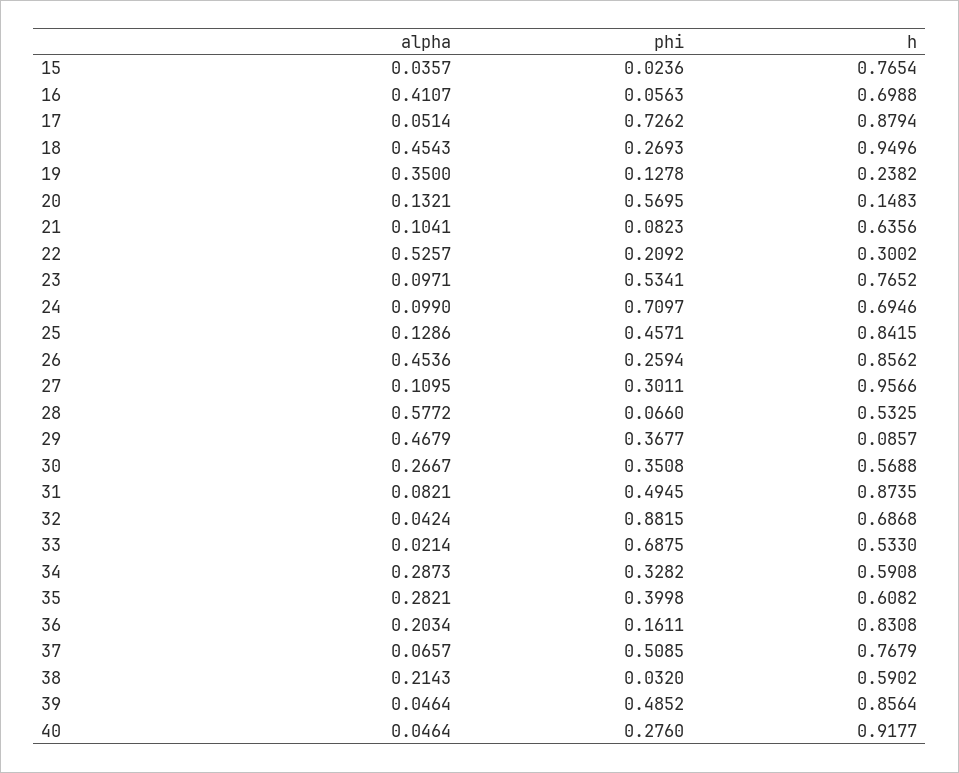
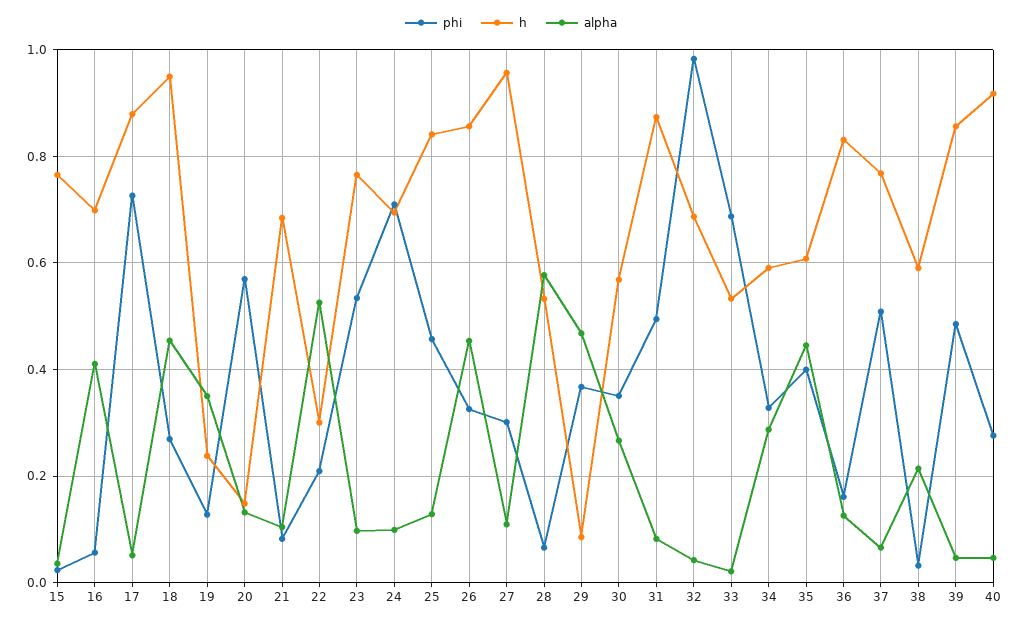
h, 21: 0.6356 -> 0.68
phi, 26: 0.2594 -> 0.32
phi, 32: 0.8815 -> 0.98
alpha, 35: 0.2821 -> 0.44
alpha, 36: 0.2034 -> 0.12

